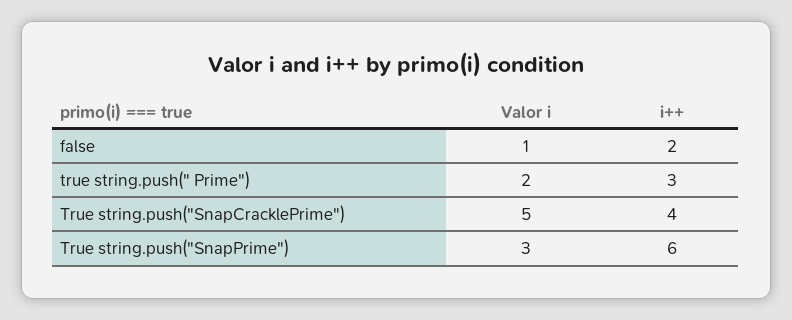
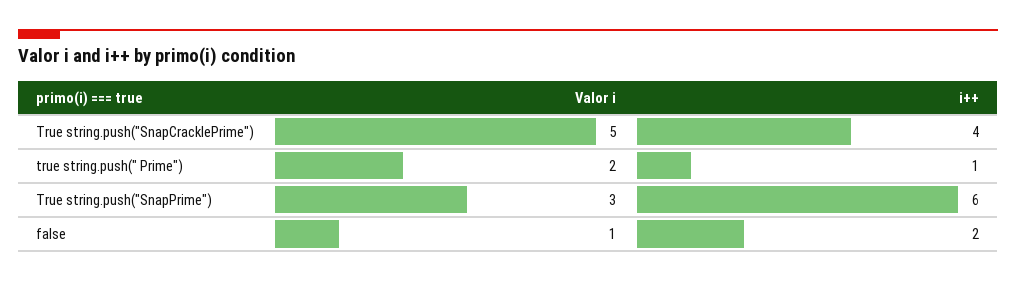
i++, true string.push(" Prime"): 3 -> 1

